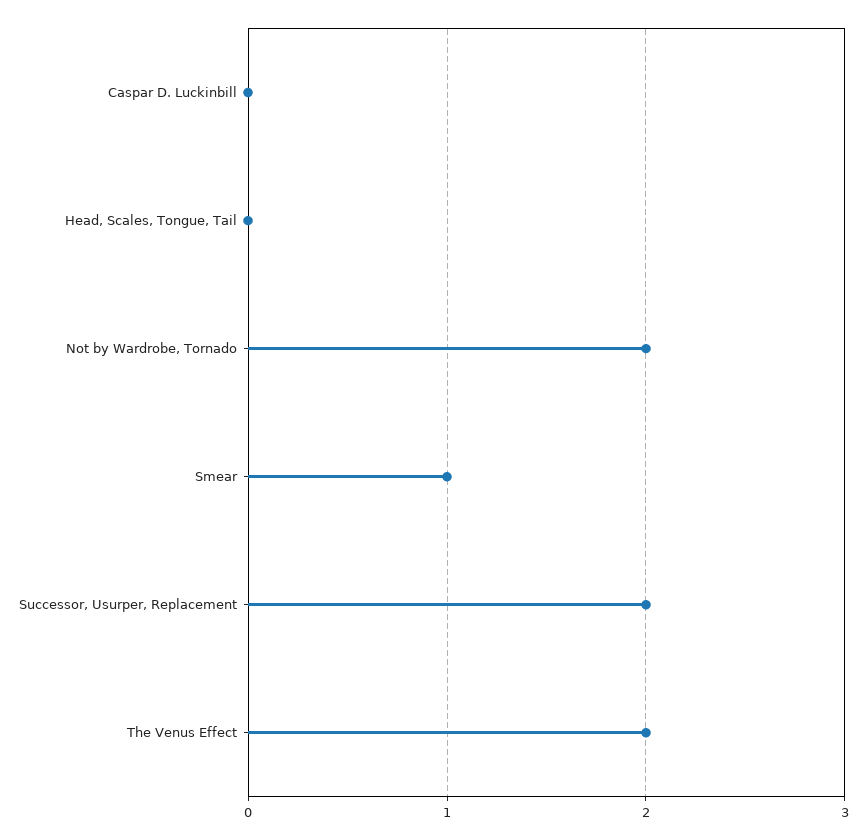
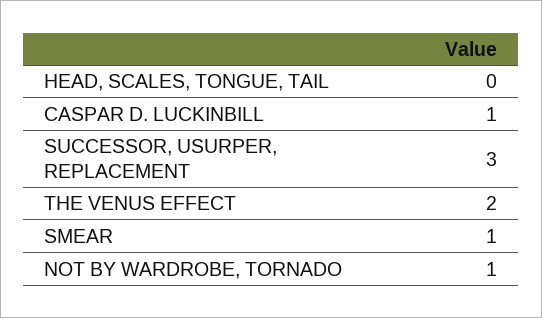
Caspar D. Luckinbill: 0 -> 1
Not by Wardrobe, Tornado: 2 -> 1
Successor, Usurper, Replacement: 2 -> 3

